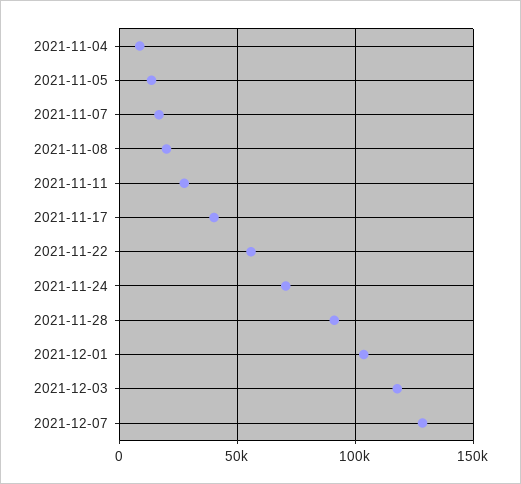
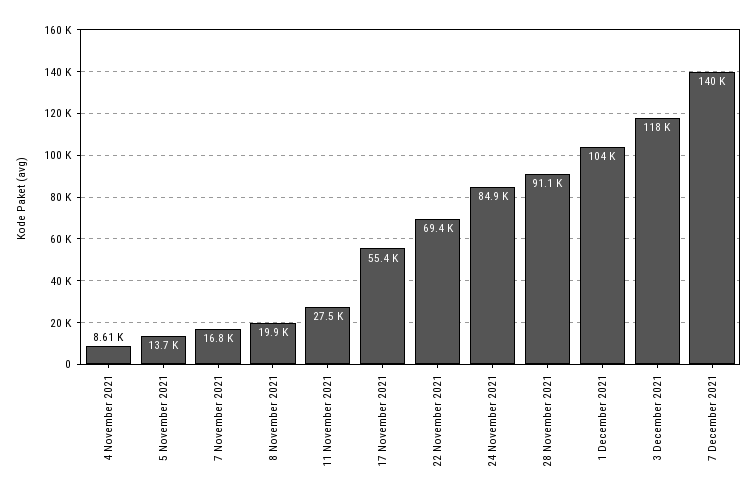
2021-11-17: 40000 -> 55400
2021-11-22: 55000 -> 69400
2021-11-24: 70000 -> 84900
2021-12-07: 130000 -> 140000

